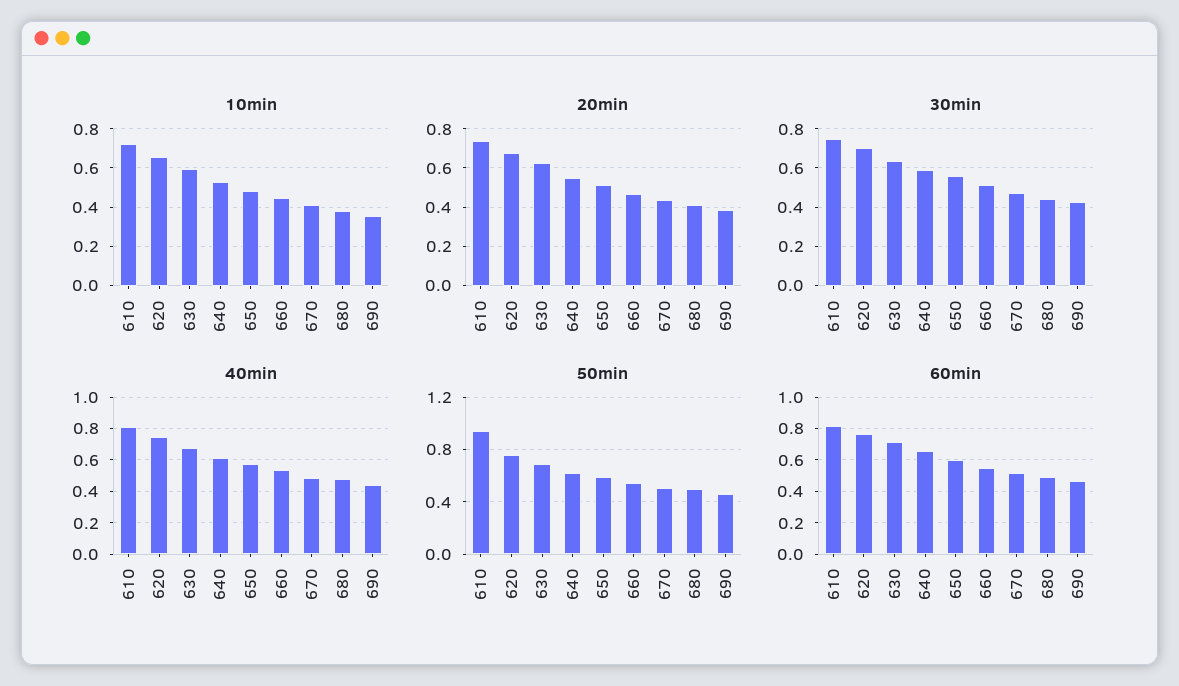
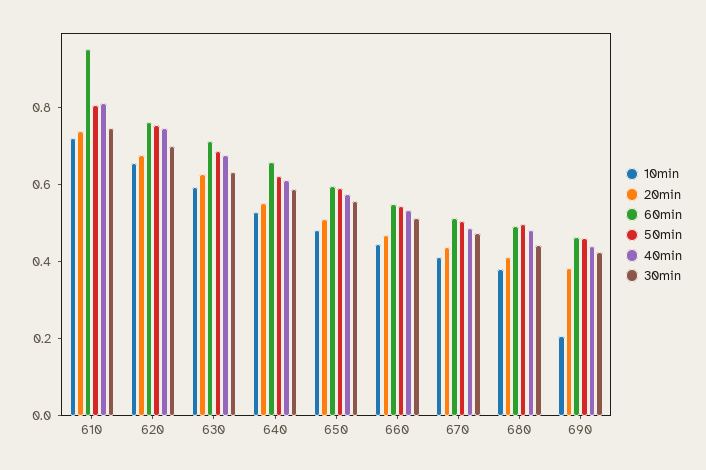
10min, 690: 0.35 -> 0.2
50min, 610: 0.95 -> 0.8
60min, 610: 0.8 -> 0.95

